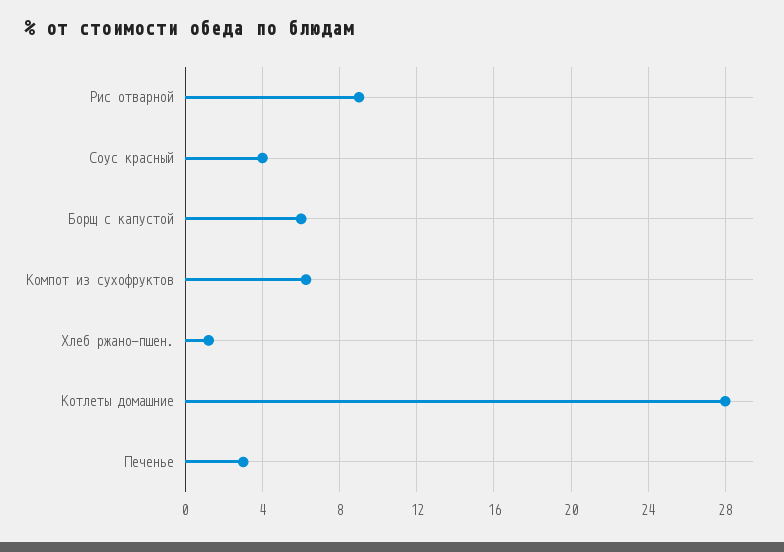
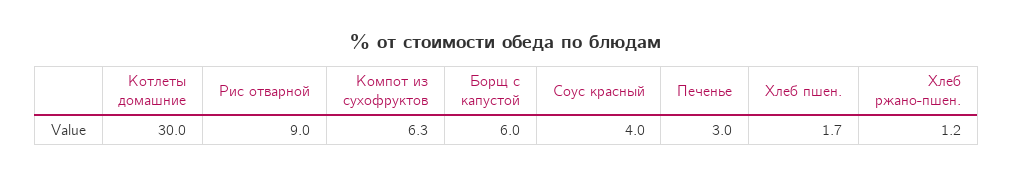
Котлеты домашние: 28 -> 30
Хлеб пшен.: none -> 1.7

